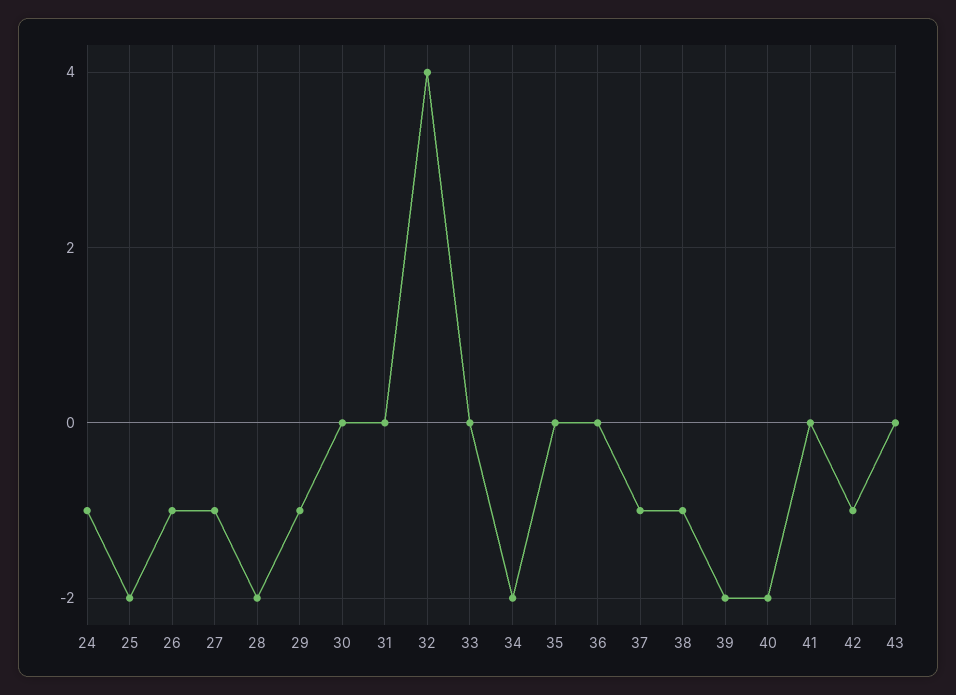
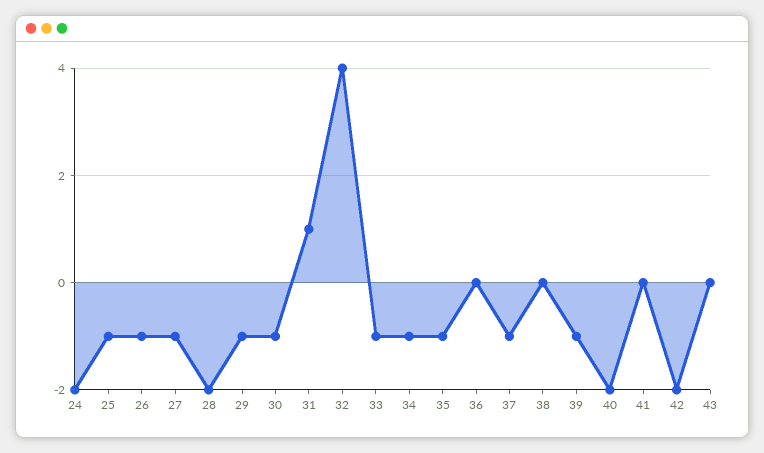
24: -1 -> -2
25: -2 -> -1
30: 0 -> -1
31: 0 -> 1
33: 0 -> -1
34: -2 -> -1
35: 0 -> -1
38: -1 -> 0
39: -2 -> -1
42: -1 -> -2

